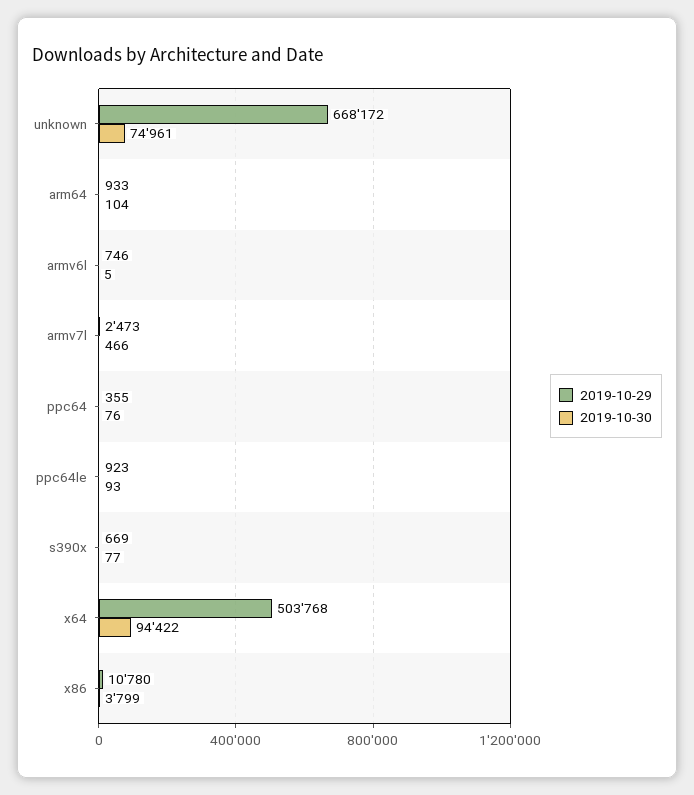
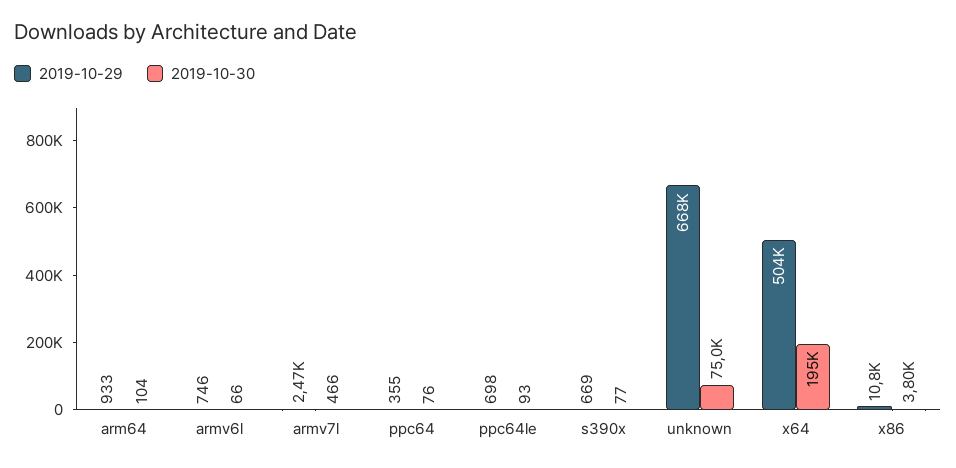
2019-10-30, armv6l: 5 -> 66
2019-10-29, ppc64le: 923 -> 698
2019-10-30, x64: 94422 -> 195000

